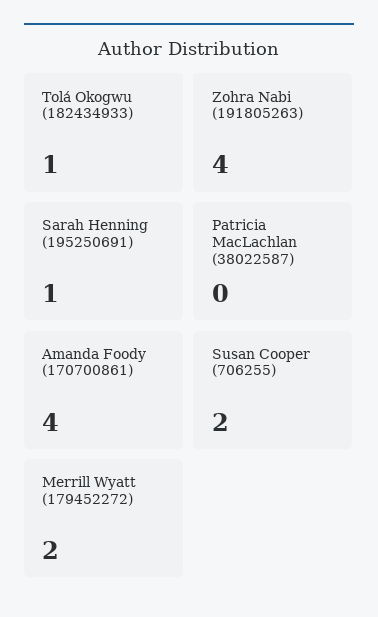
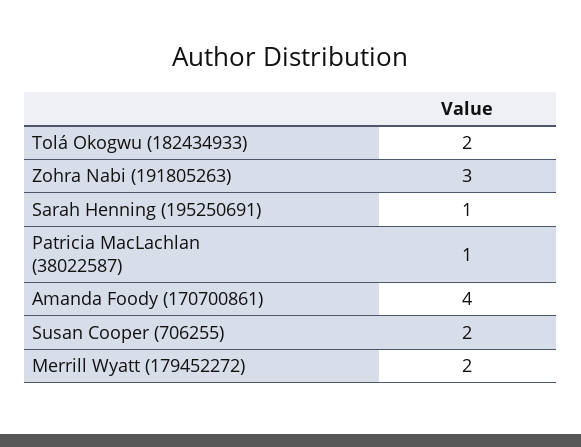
Tolá Okogwu (182434933): 1 -> 2
Zohra Nabi (191805263): 4 -> 3
Patricia MacLachlan (38022587): 0 -> 1

